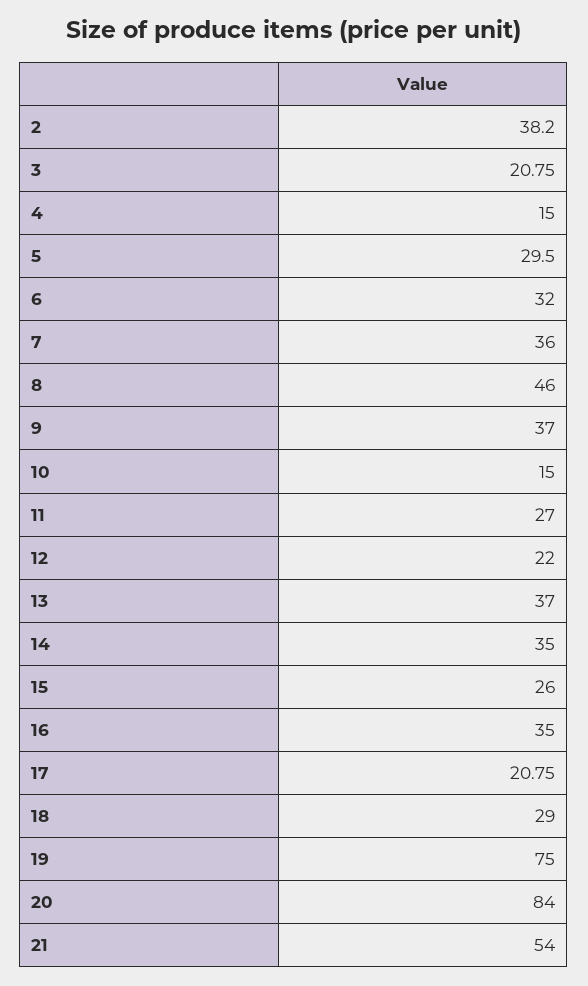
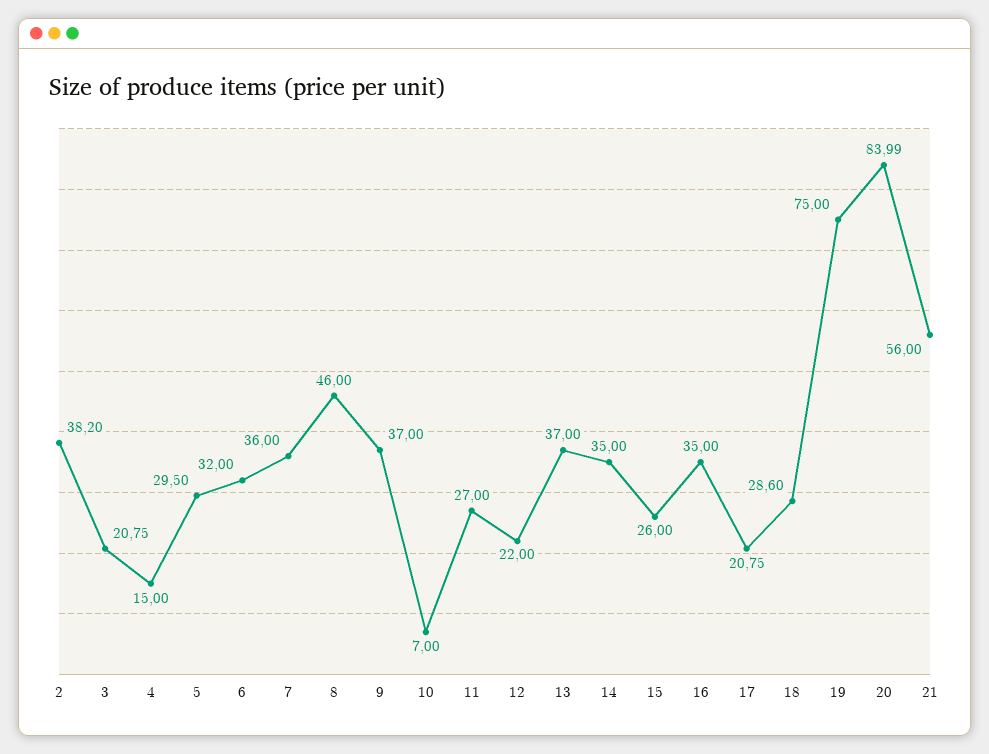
10: 15 -> 7
18: 29 -> 28.6
20: 84 -> 83.99
21: 54 -> 56

